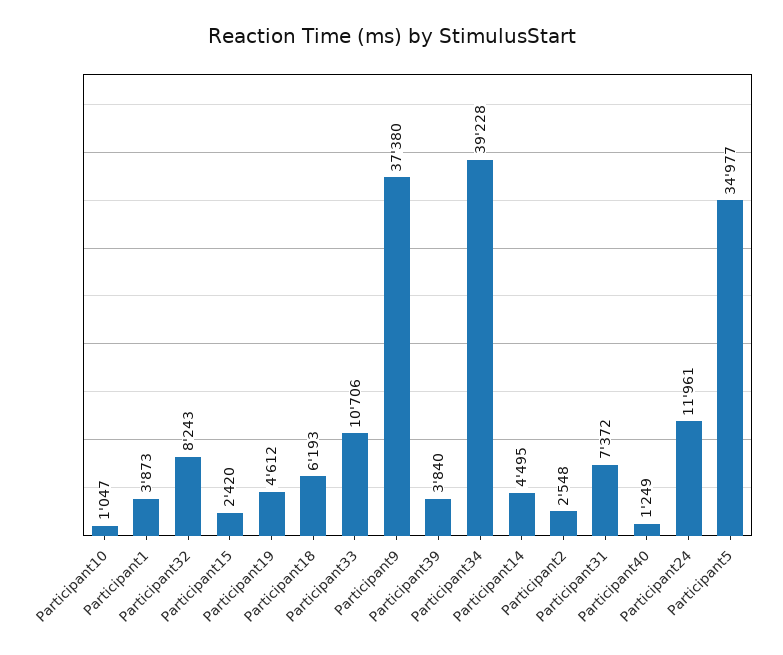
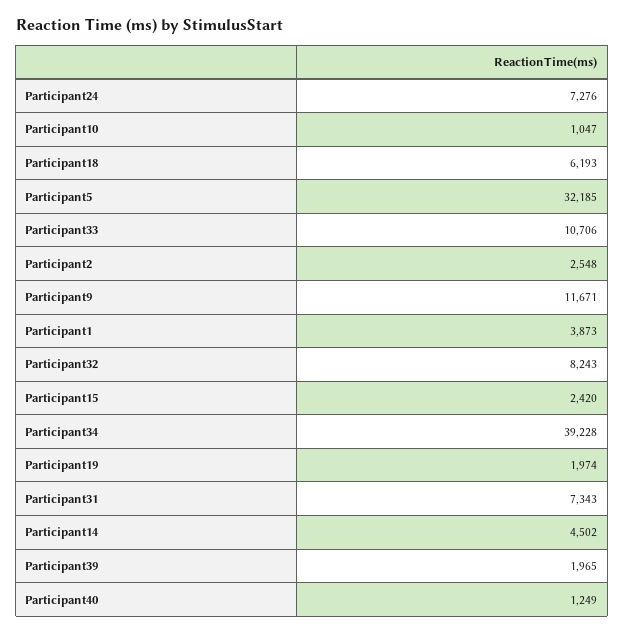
Participant19: 4612 -> 1974
Participant9: 37380 -> 11671
Participant39: 3840 -> 1965
Participant14: 4495 -> 4502
Participant31: 7372 -> 7343
Participant24: 11961 -> 7276
Participant5: 34977 -> 32185

